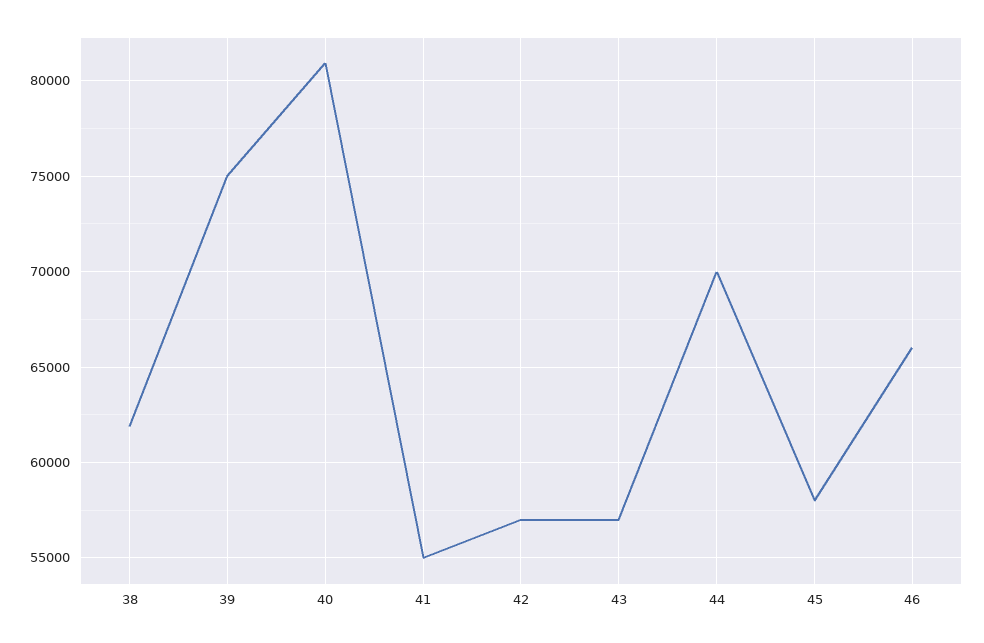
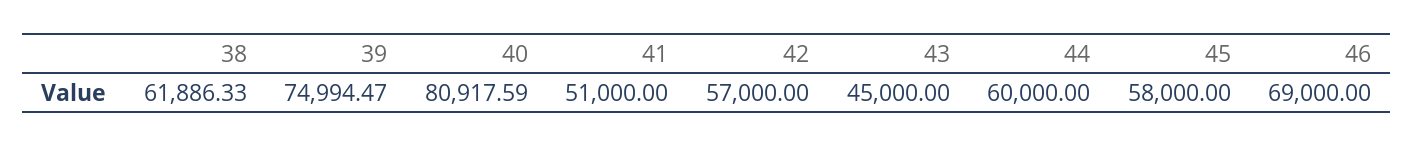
41: 55000 -> 51000
43: 57000 -> 45000
44: 70000 -> 60000
46: 66000 -> 69000

